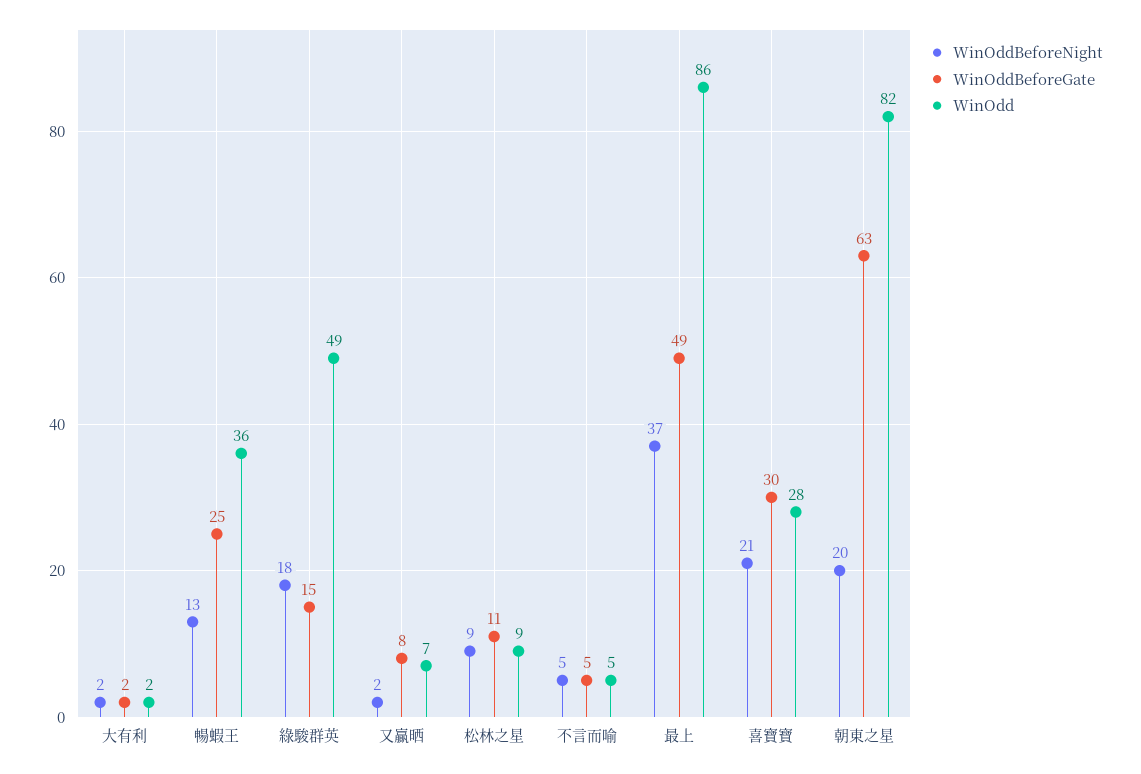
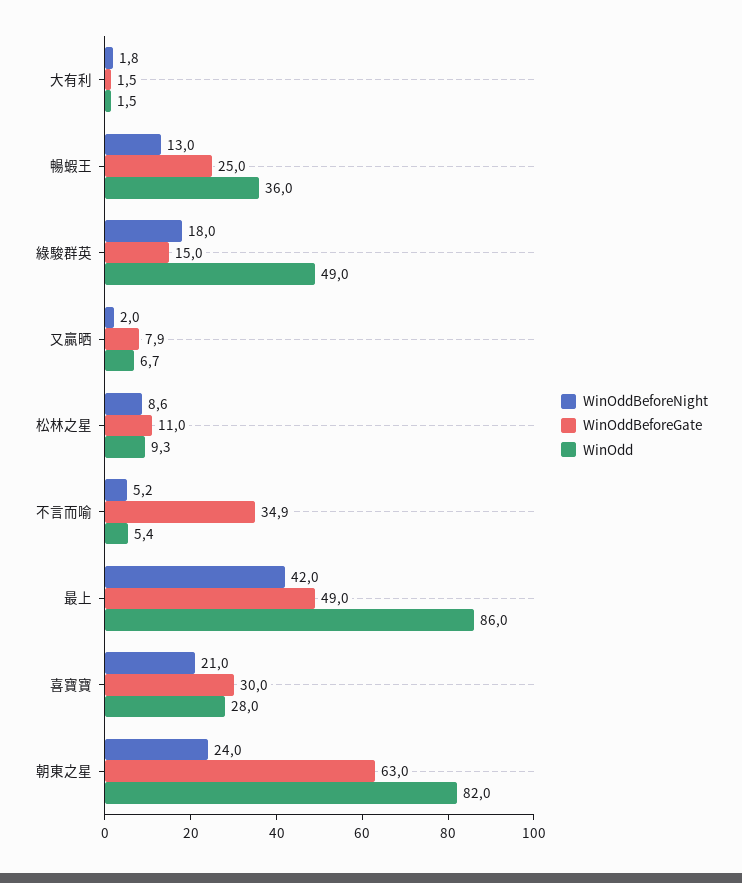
WinOddBeforeGate, 不言而喻: 5 -> 34.9
WinOddBeforeNight, 最上: 37 -> 42
WinOddBeforeNight, 朝東之星: 20 -> 24

